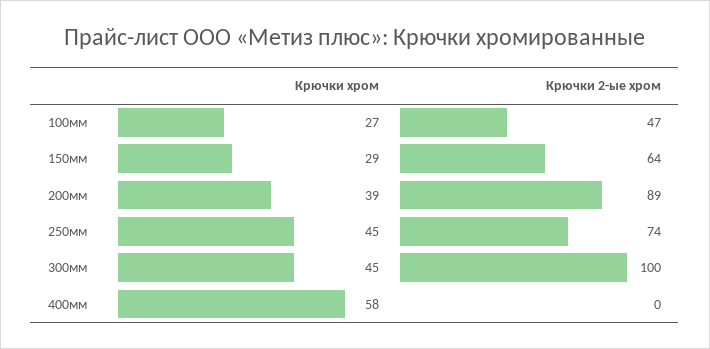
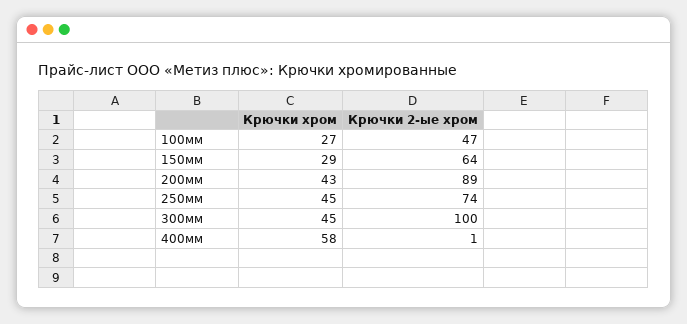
Крючки хром, 200мм: 39 -> 43
Крючки 2-ые хром, 400мм: 0 -> 1

